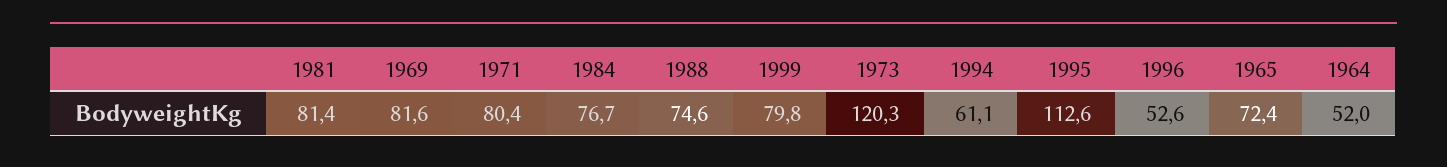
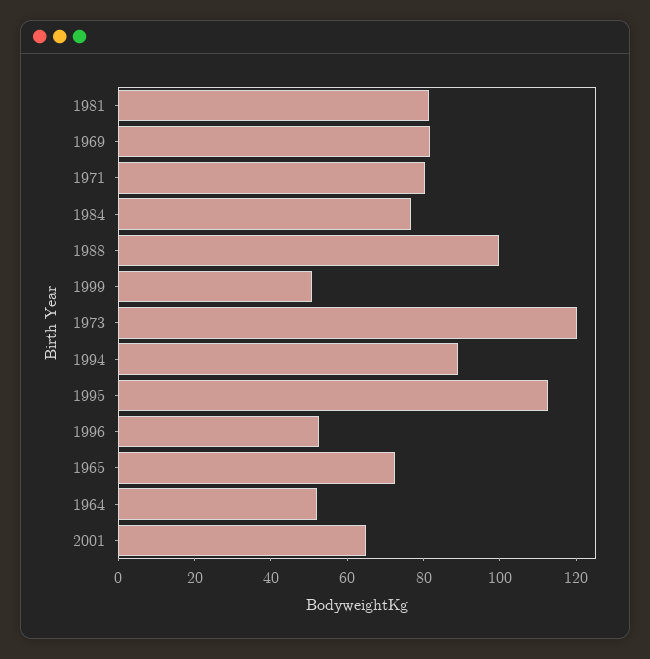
1988: 74.6 -> 100
1999: 79.8 -> 50
1994: 61.1 -> 90
2001: none -> 65

